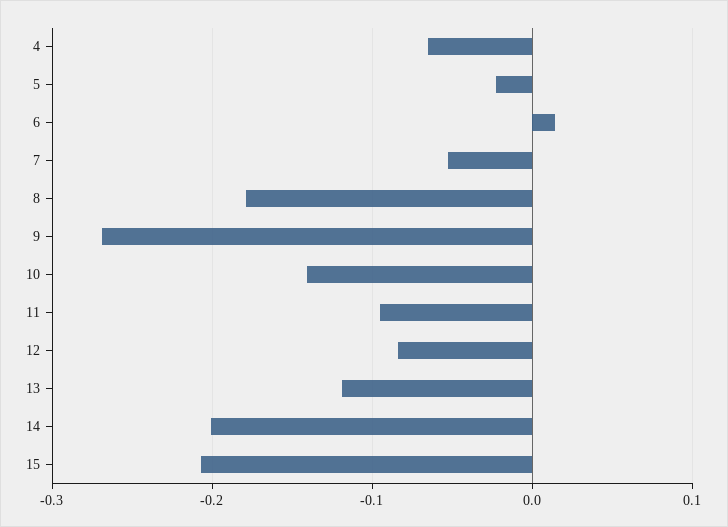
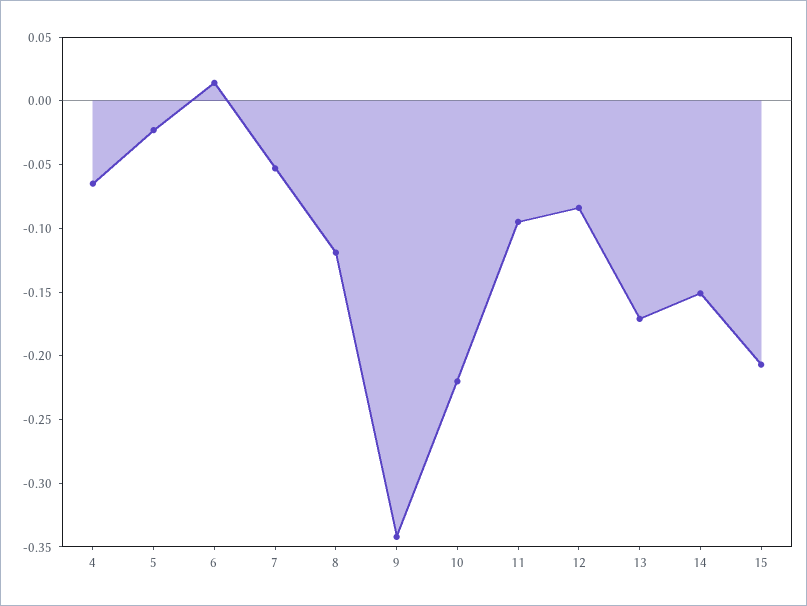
8: -0.18 -> -0.12
9: -0.27 -> -0.34
10: -0.14 -> -0.22
13: -0.12 -> -0.17
14: -0.2 -> -0.15

